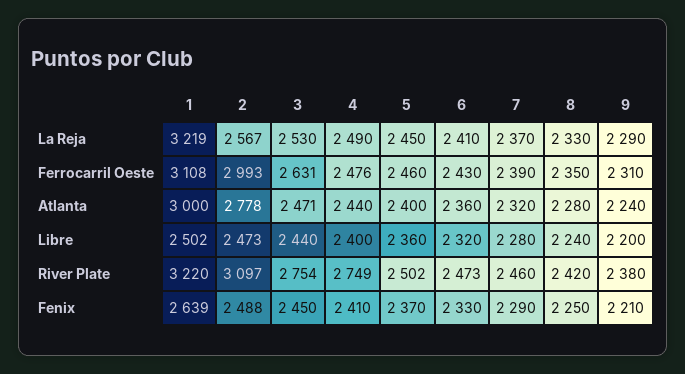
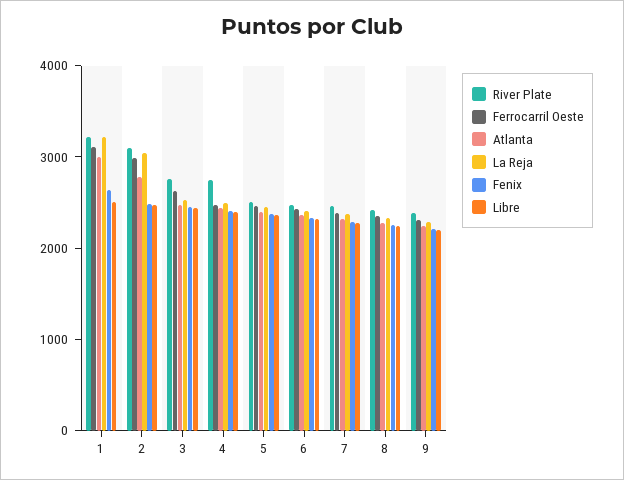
La Reja, 2: 2567 -> 3000

